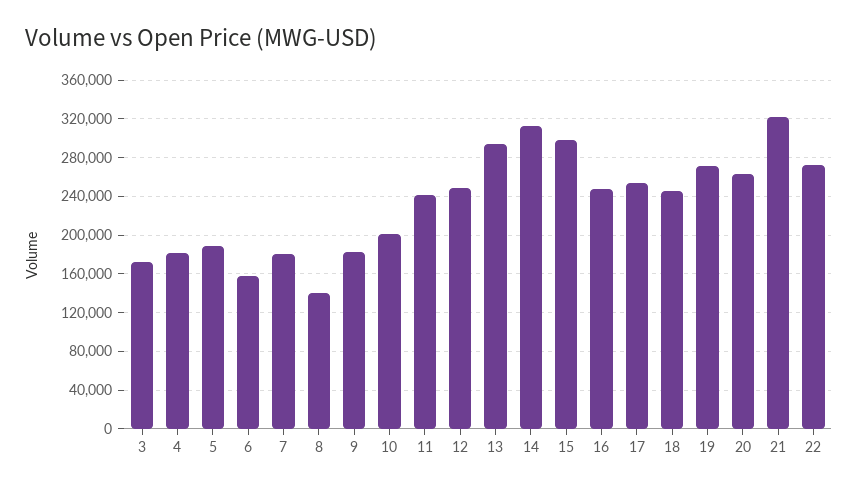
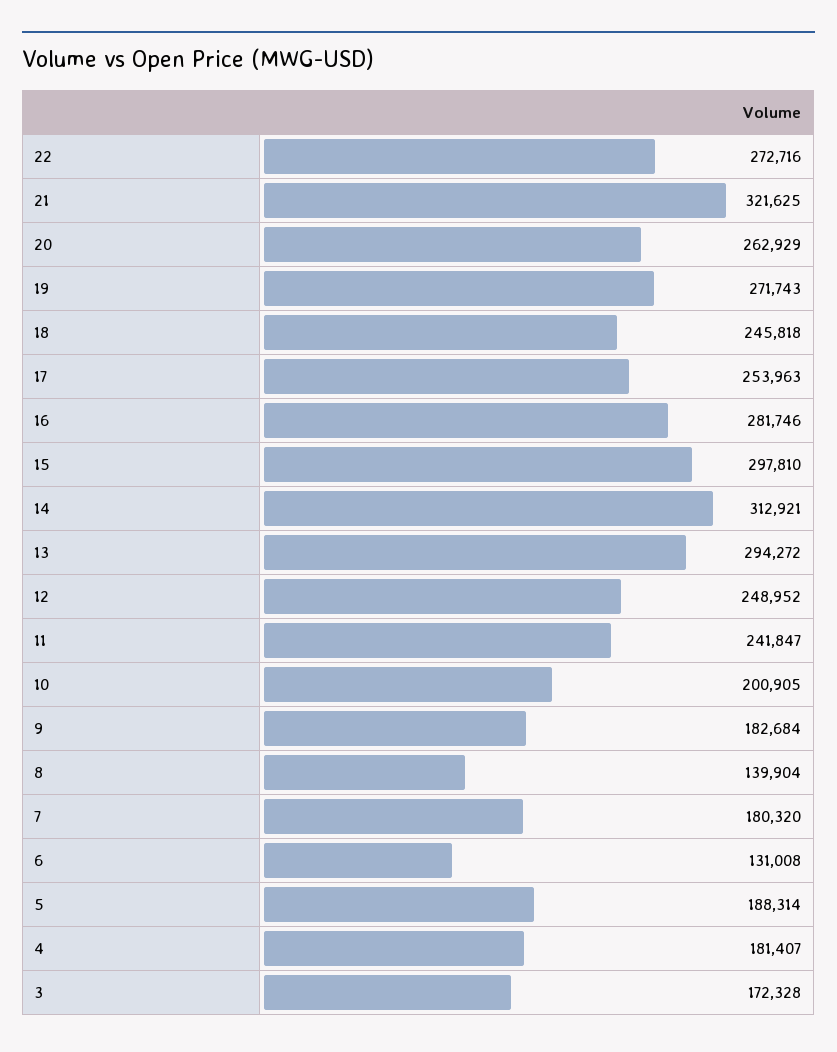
6: 160000 -> 131008
16: 250000 -> 281746

